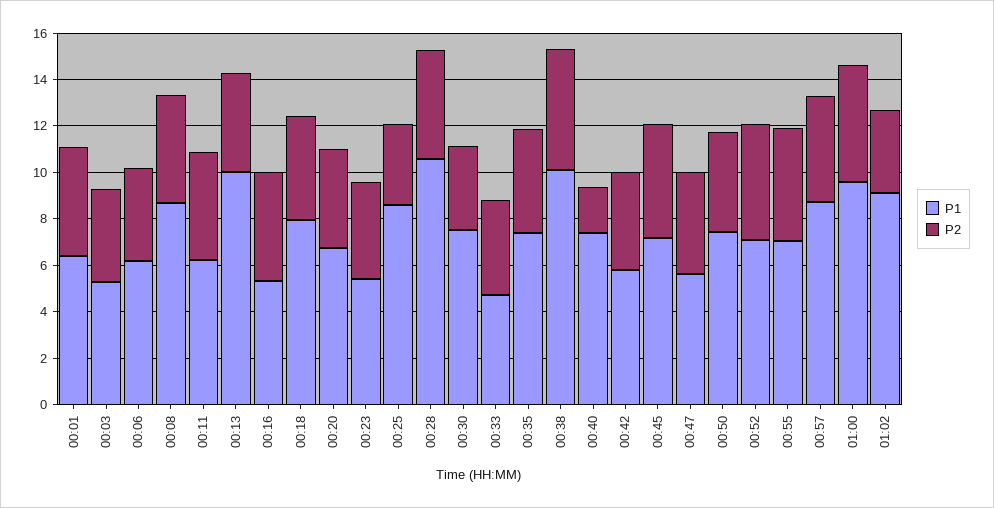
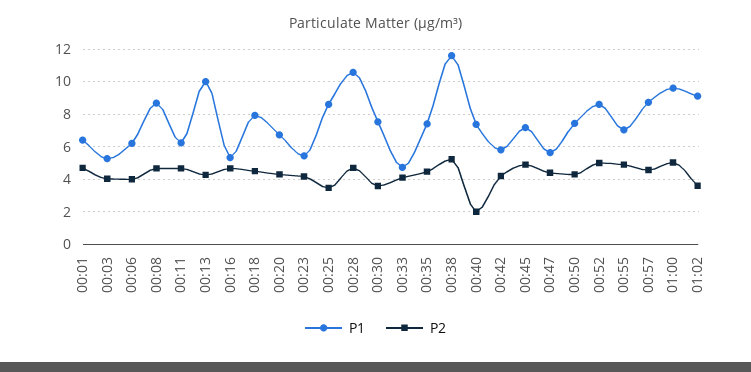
P1, 00:38: 10 -> 11.5
P1, 00:52: 7 -> 8.5

